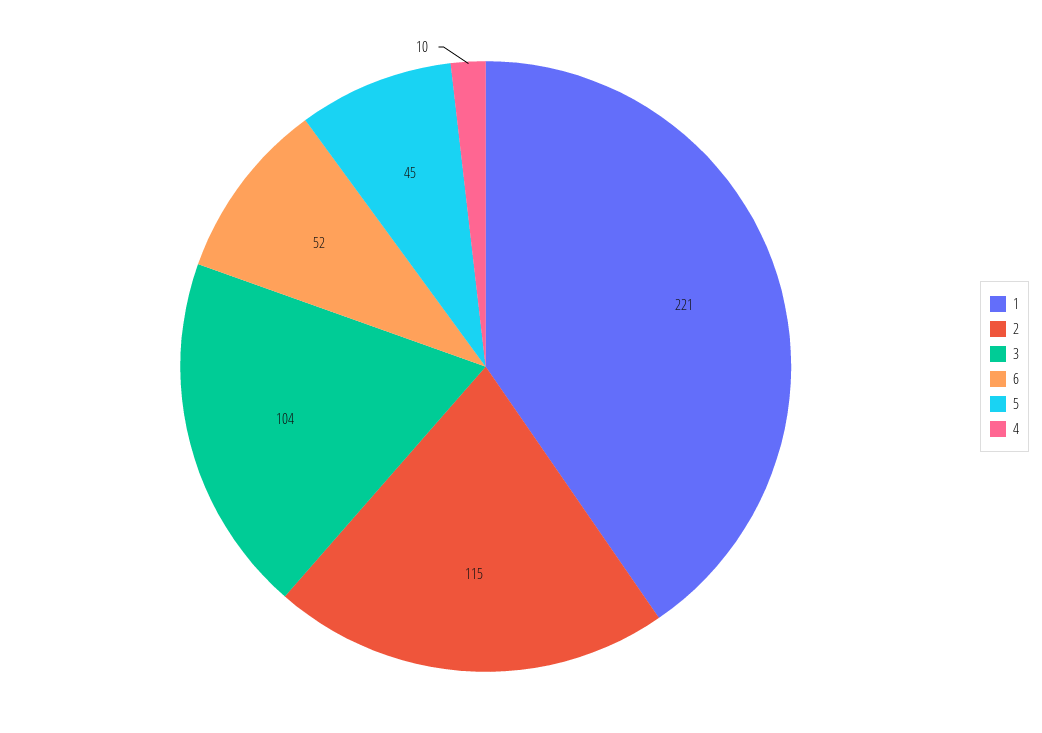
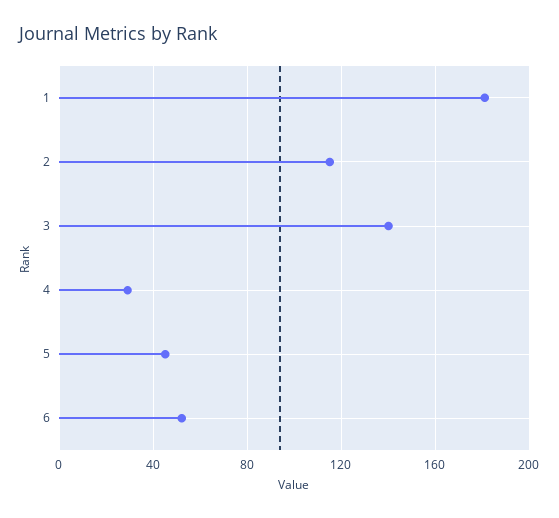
1: 221 -> 180
3: 104 -> 140
4: 10 -> 30

